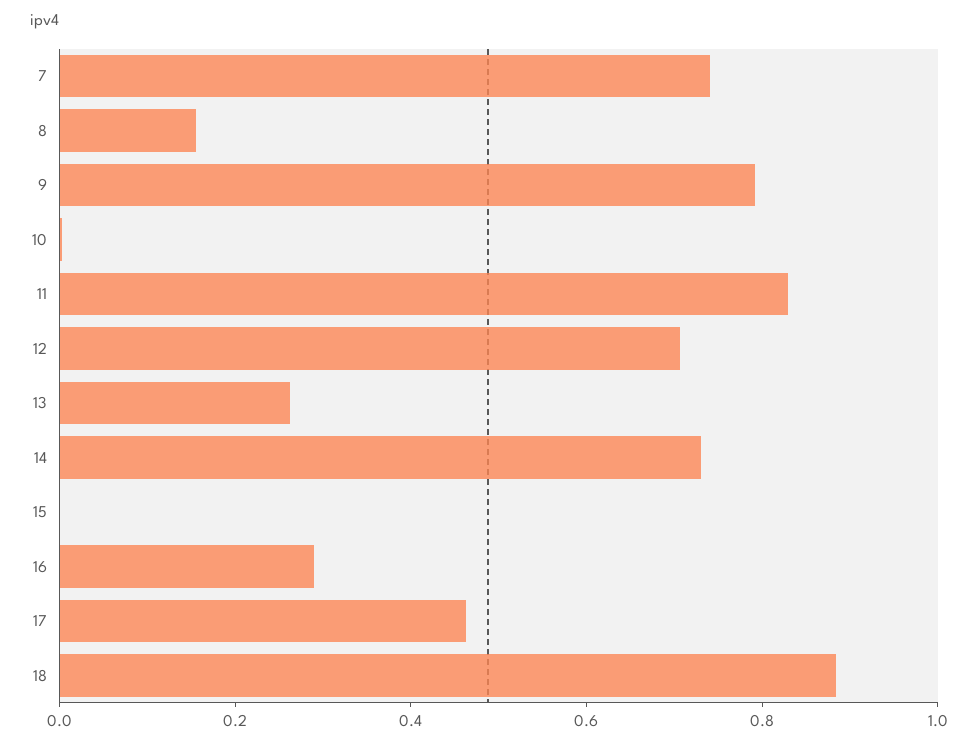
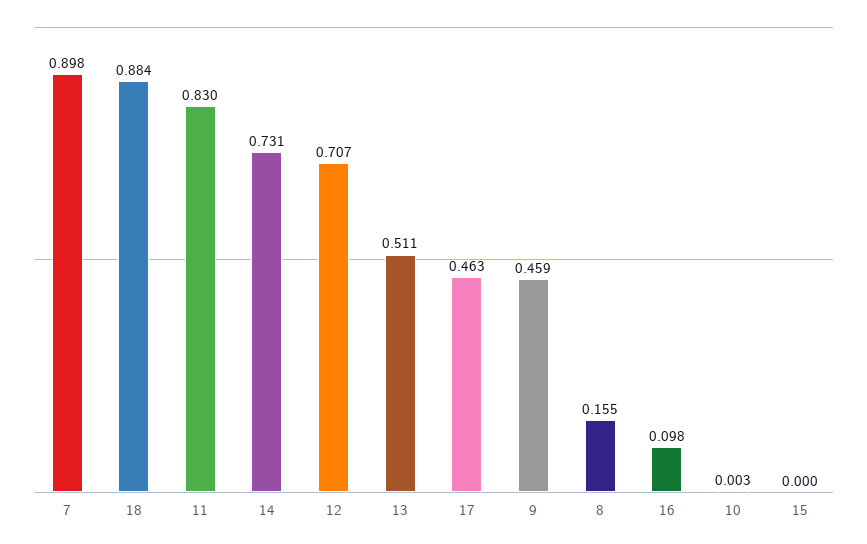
7: 0.75 -> 0.898
9: 0.8 -> 0.459
13: 0.25 -> 0.511
16: 0.3 -> 0.098

